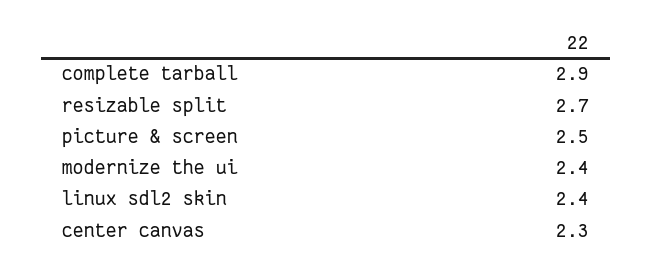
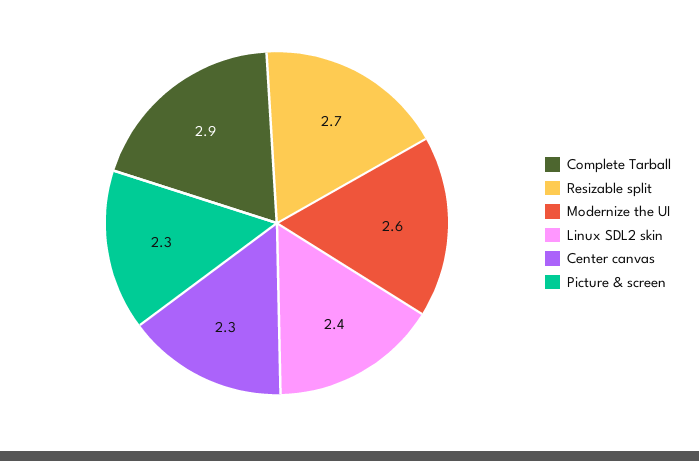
picture & screen: 2.5 -> 2.3
modernize the ui: 2.4 -> 2.6

